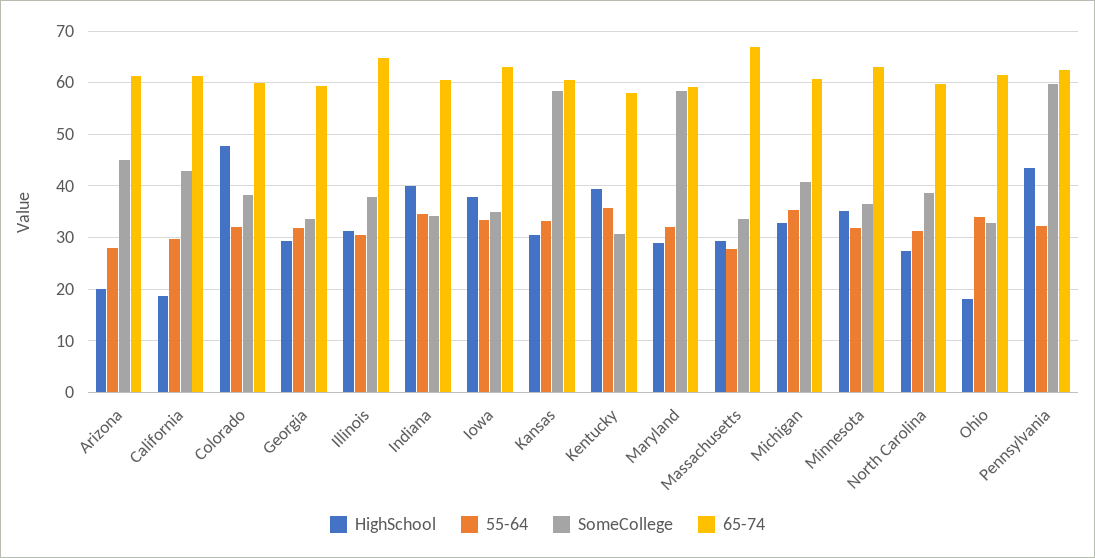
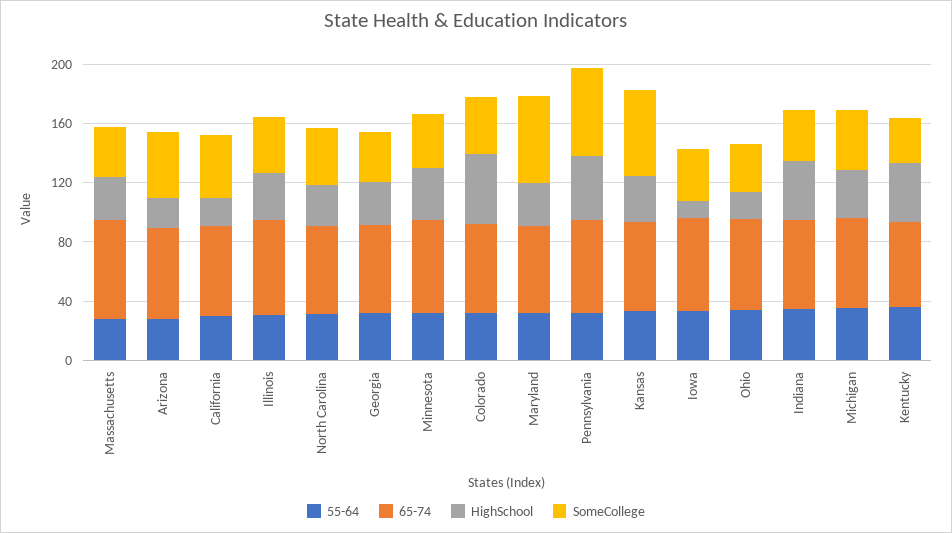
HighSchool, Iowa: 38 -> 10

